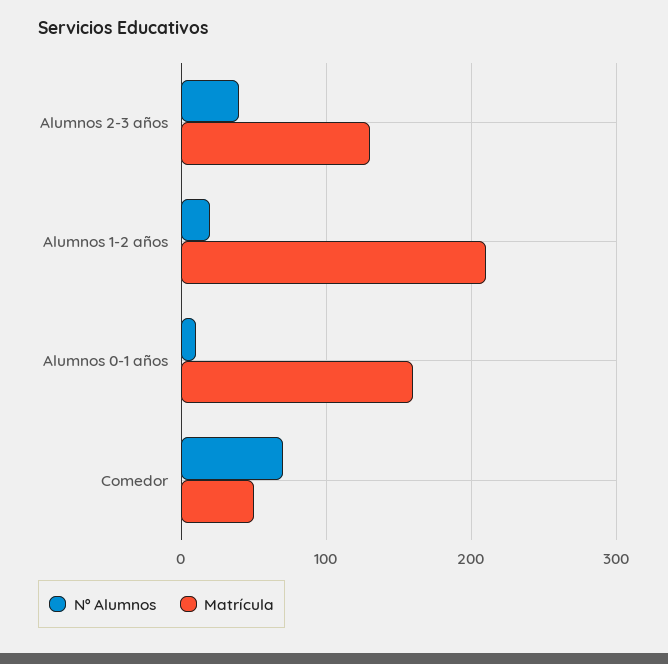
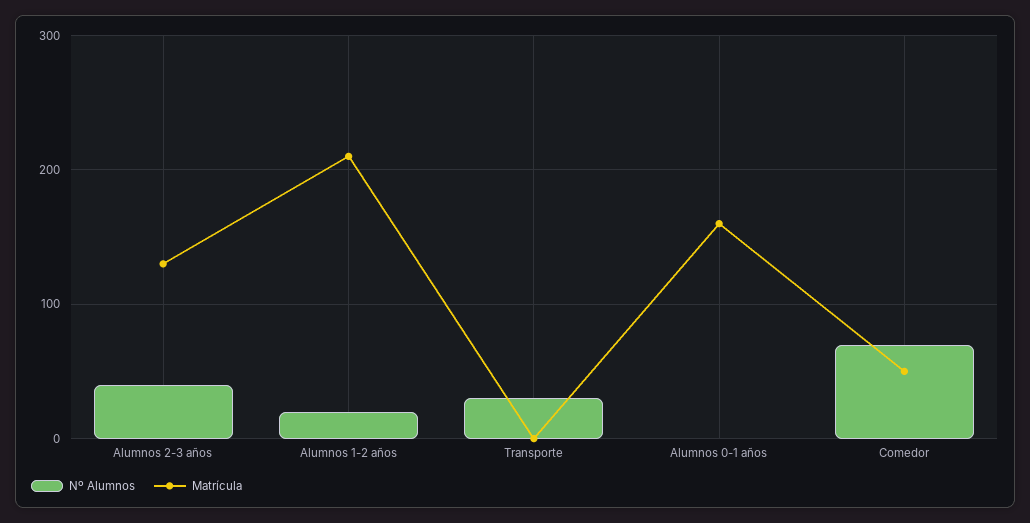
Nº Alumnos, Alumnos 0-1 años: 10 -> 0
Nº Alumnos, Transporte: none -> 30
Matrícula, Transporte: none -> 0

